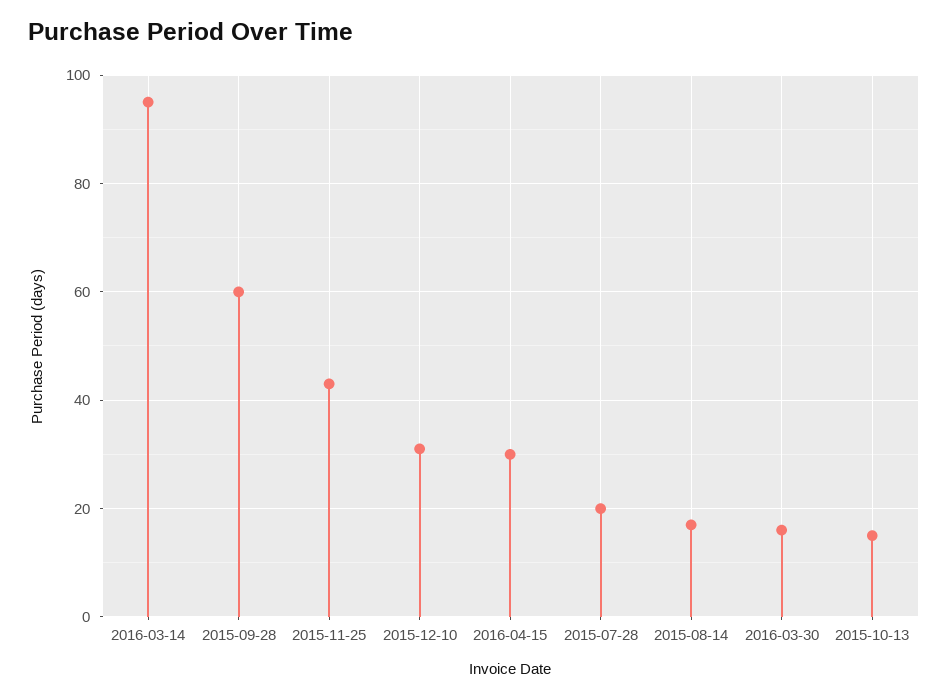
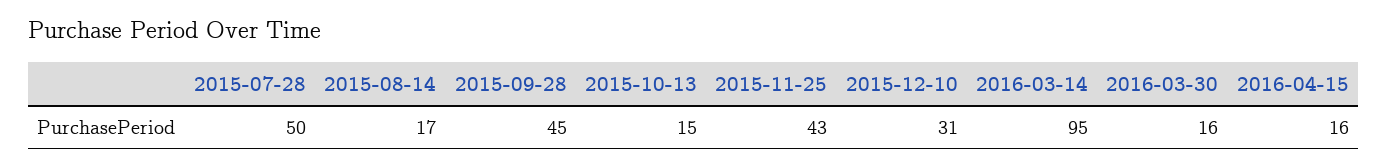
2015-09-28: 60 -> 45
2016-04-15: 30 -> 16
2015-07-28: 20 -> 50

